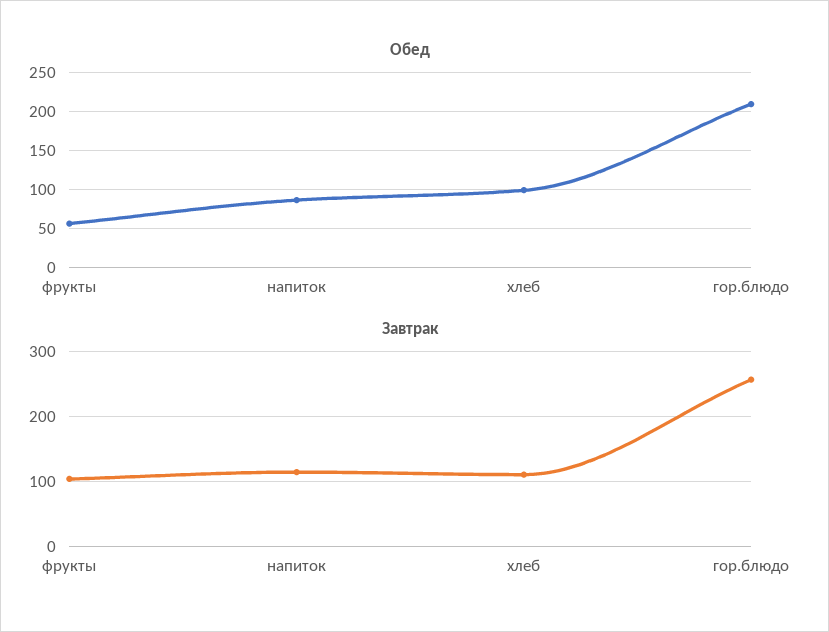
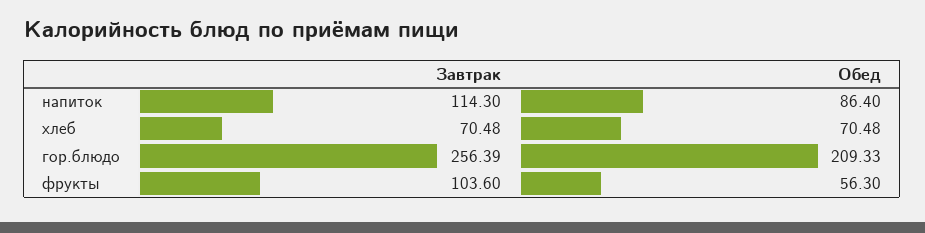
Обед, хлеб: 100 -> 70.48
Завтрак, хлеб: 110 -> 70.48

